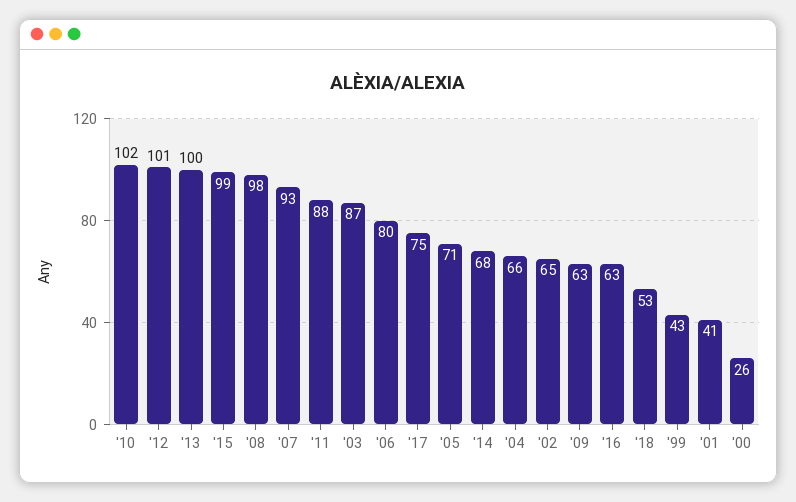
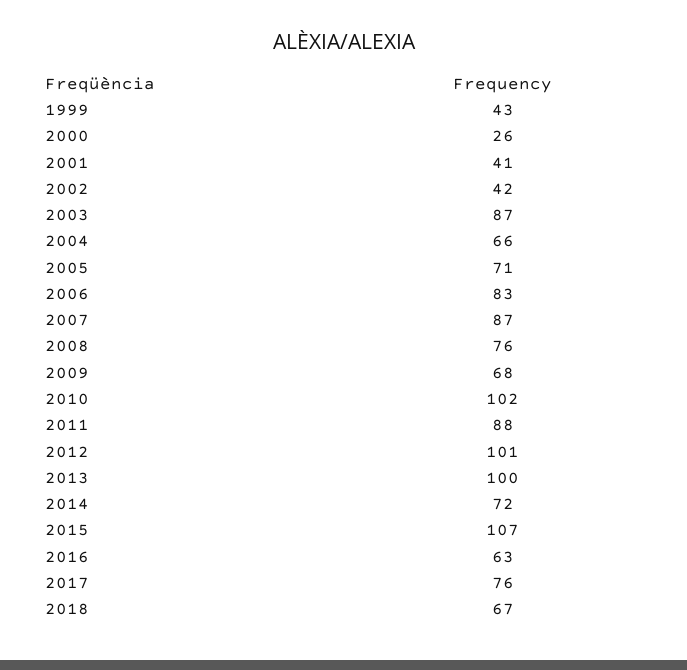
'15: 99 -> 107
'08: 98 -> 76
'07: 93 -> 87
'06: 80 -> 83
'17: 75 -> 76
'14: 68 -> 72
'02: 65 -> 42
'09: 63 -> 68
'18: 53 -> 67

